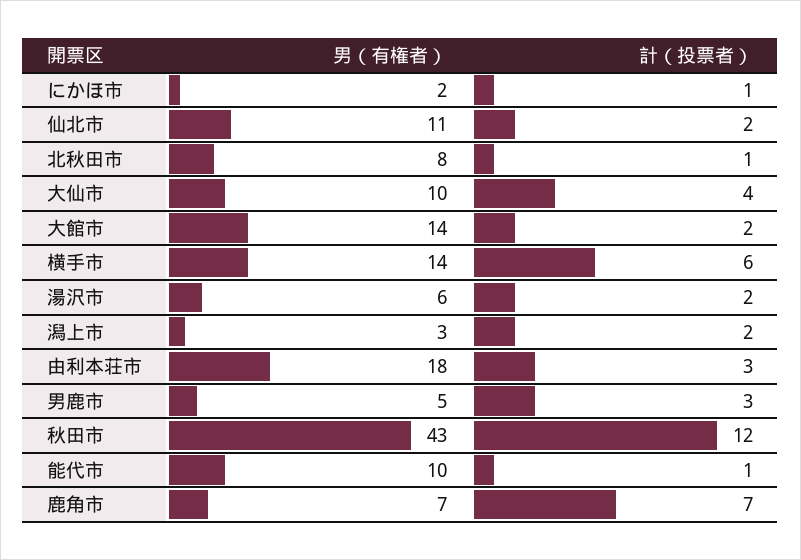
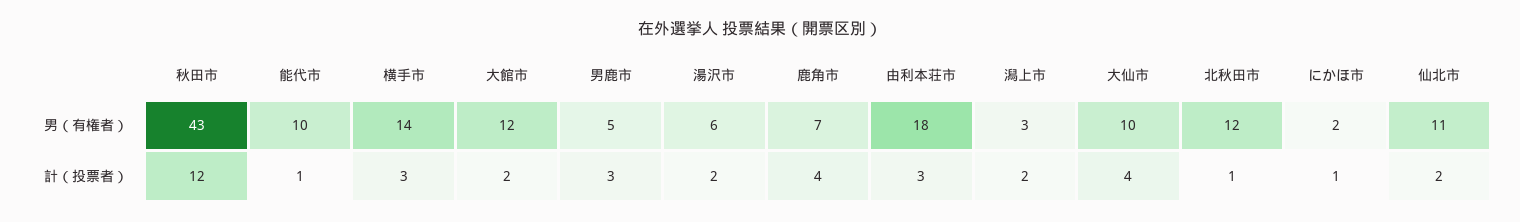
男（有権者）, 北秋田市: 8 -> 12
男（有権者）, 大館市: 14 -> 12
計（投票者）, 横手市: 6 -> 3
計（投票者）, 鹿角市: 7 -> 4

